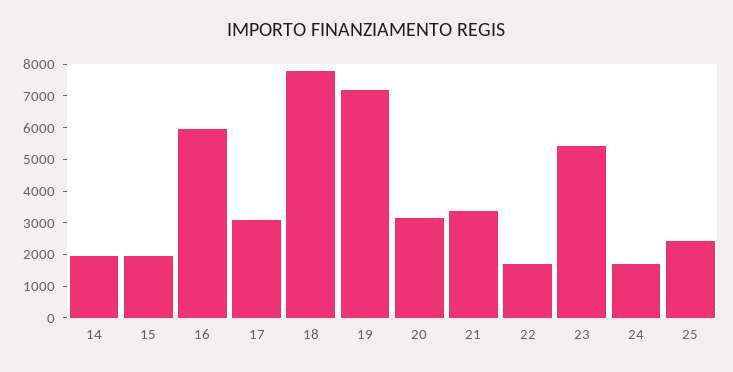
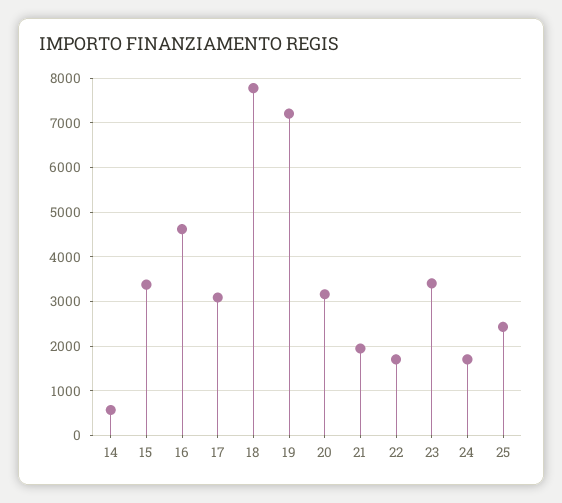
14: 2000 -> 600
15: 2000 -> 3400
16: 6000 -> 4600
21: 3500 -> 2000
23: 5500 -> 3400

